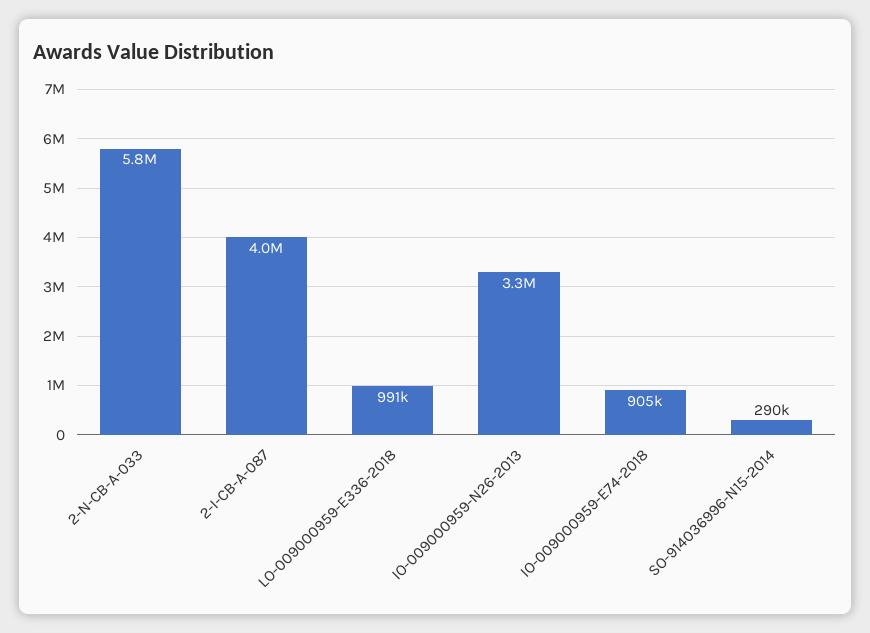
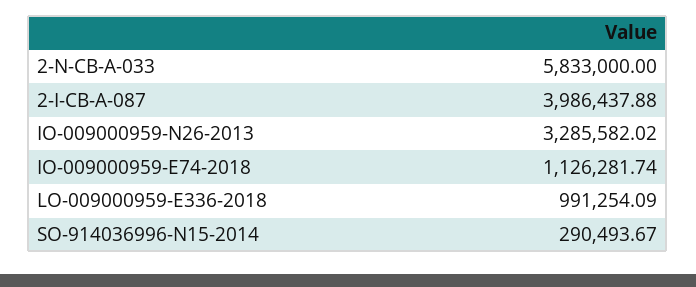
IO-009000959-E74-2018: 905000 -> 1126281.74

